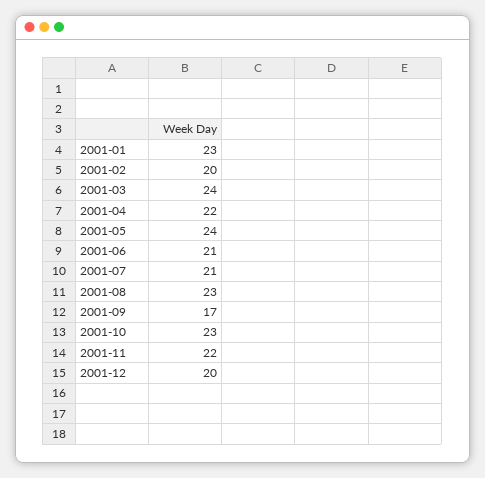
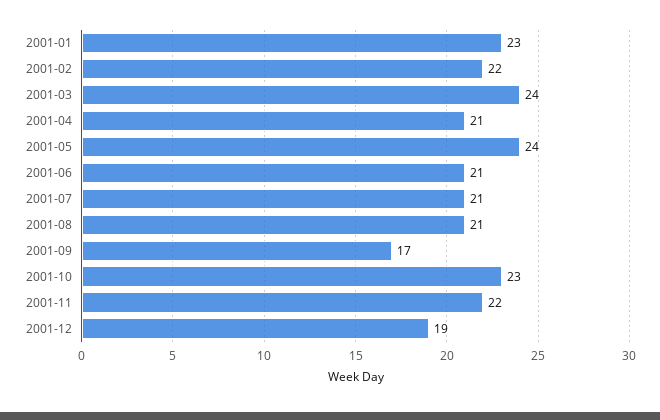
2001-02: 20 -> 22
2001-04: 22 -> 21
2001-08: 23 -> 21
2001-12: 20 -> 19

